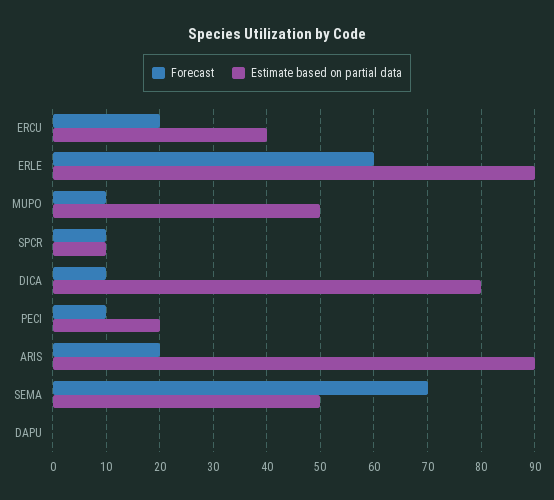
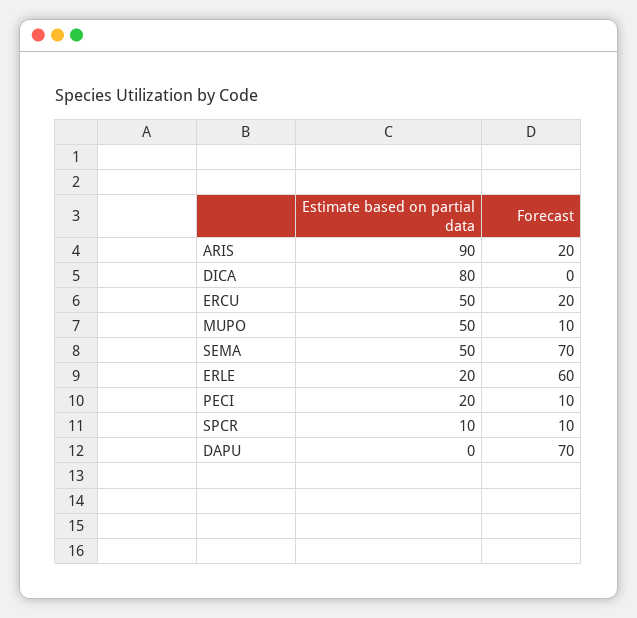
Estimate based on partial data, ERCU: 40 -> 50
Estimate based on partial data, ERLE: 90 -> 20
Forecast, DICA: 10 -> 0
Forecast, DAPU: 0 -> 70

